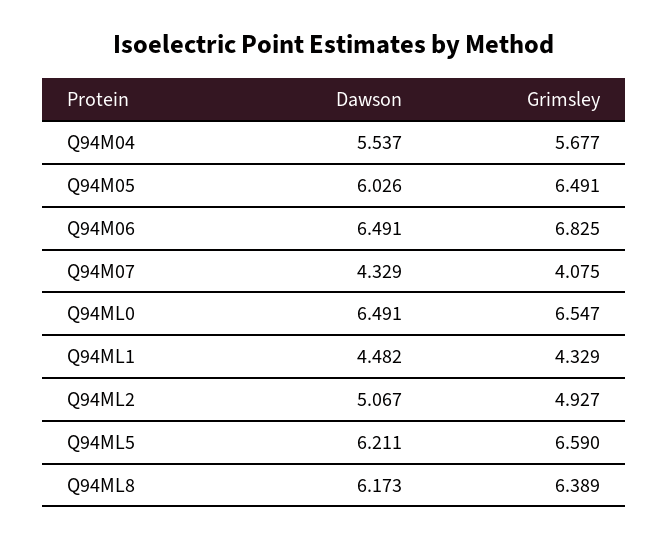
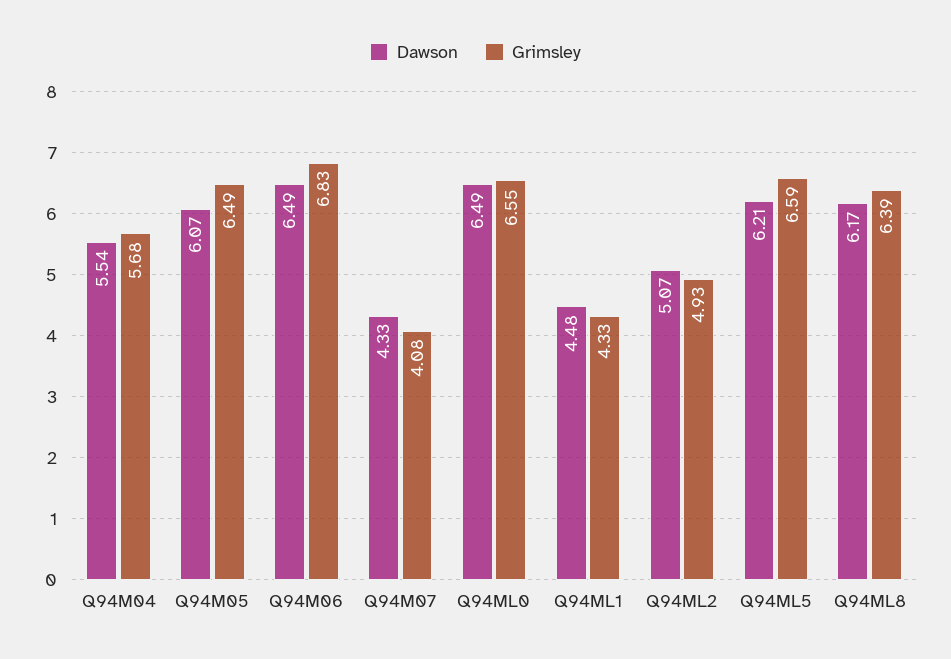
Dawson, Q94M05: 6.026 -> 6.07

